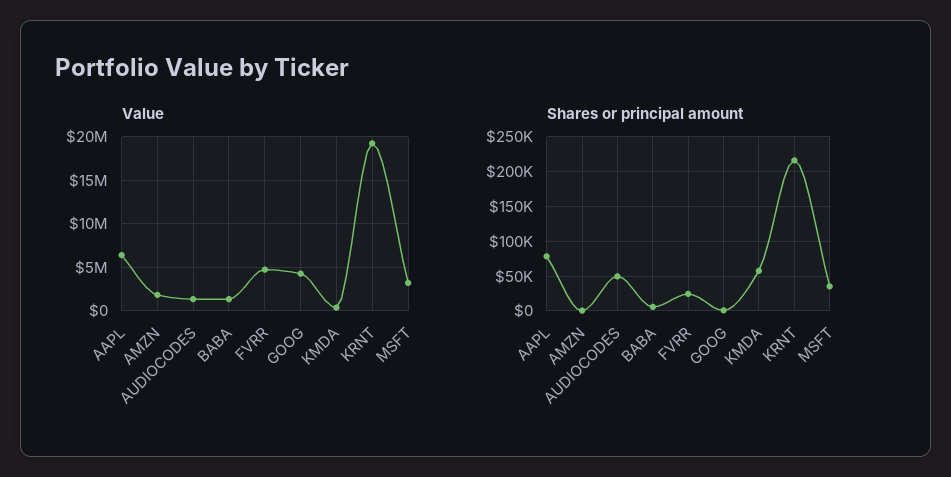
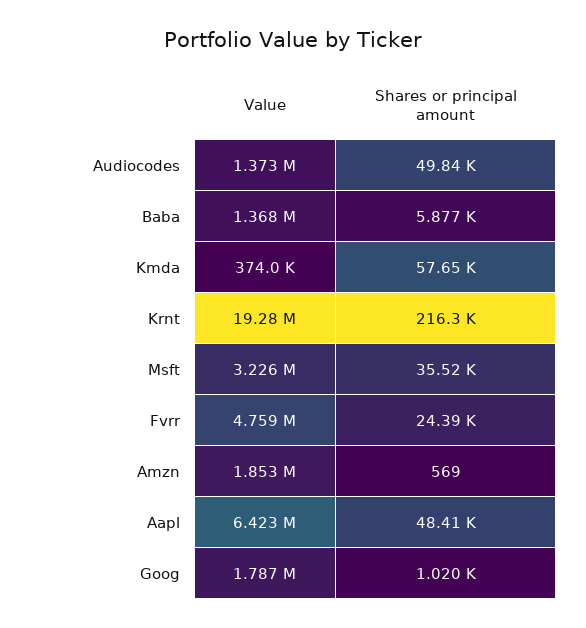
Value, GOOG: 4000000 -> 1787000
Shares or principal amount, AAPL: 80000 -> 48410

